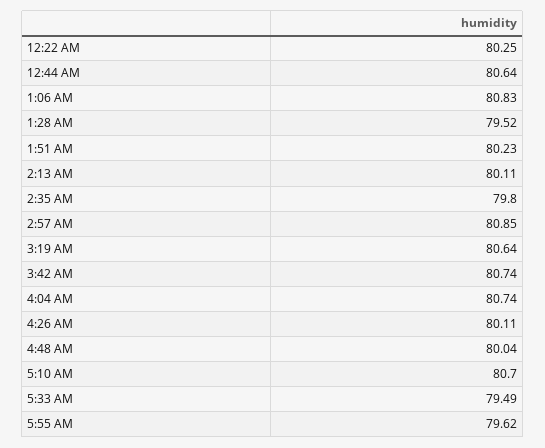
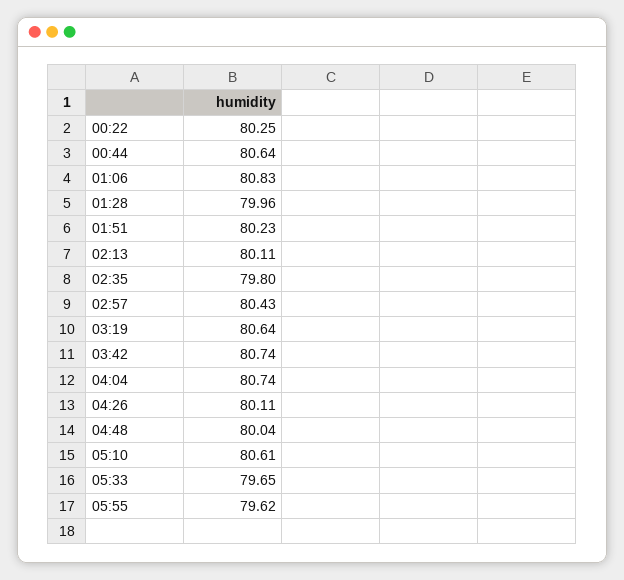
1:28 AM: 79.52 -> 79.96
2:57 AM: 80.85 -> 80.43
5:10 AM: 80.7 -> 80.61
5:33 AM: 79.49 -> 79.65

